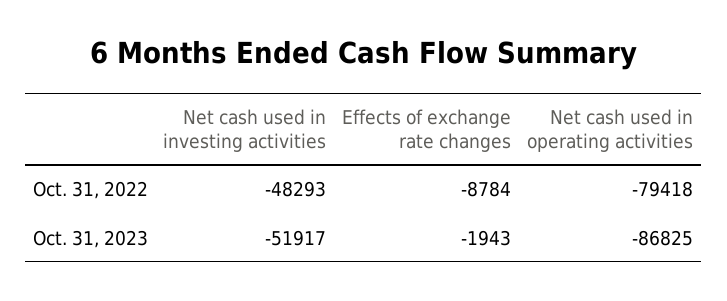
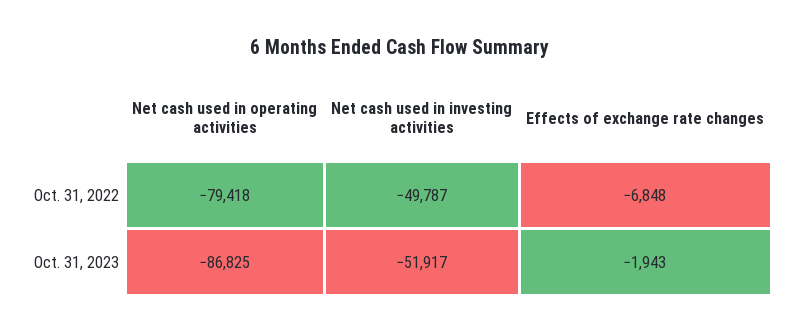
Net cash used in investing activities, Oct. 31, 2022: -48293 -> -49787
Effects of exchange rate changes, Oct. 31, 2022: -8784 -> -6848

